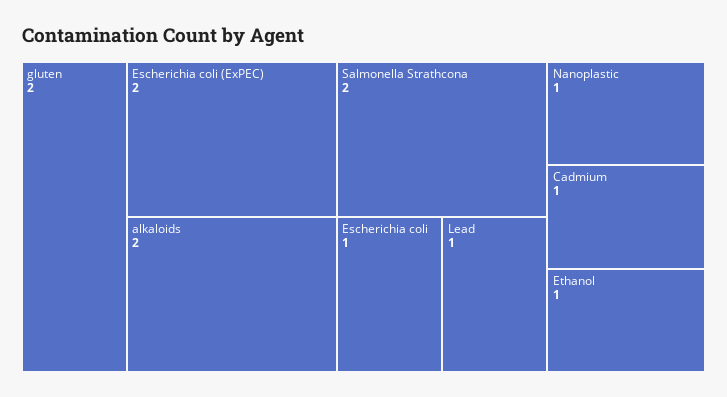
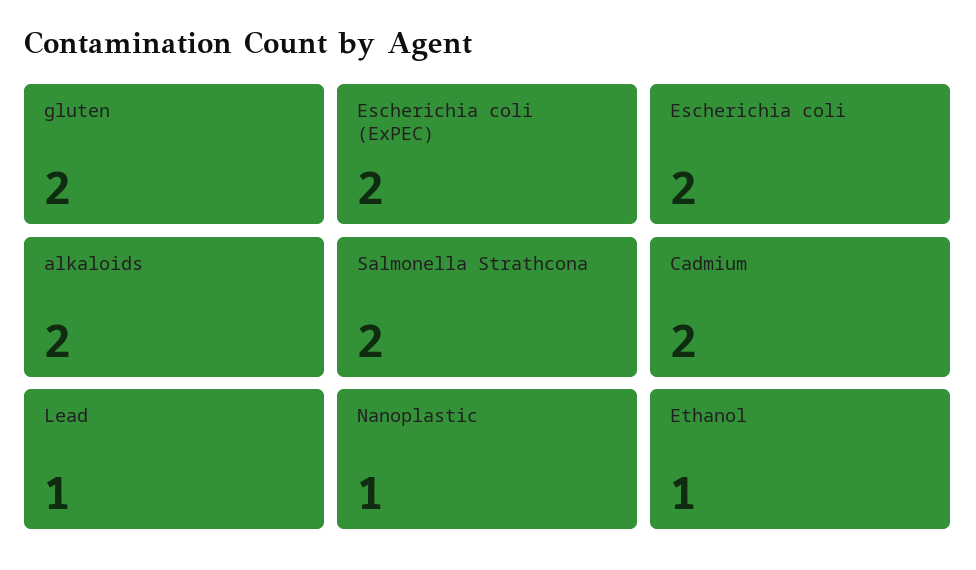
Escherichia coli: 1 -> 2
Cadmium: 1 -> 2

